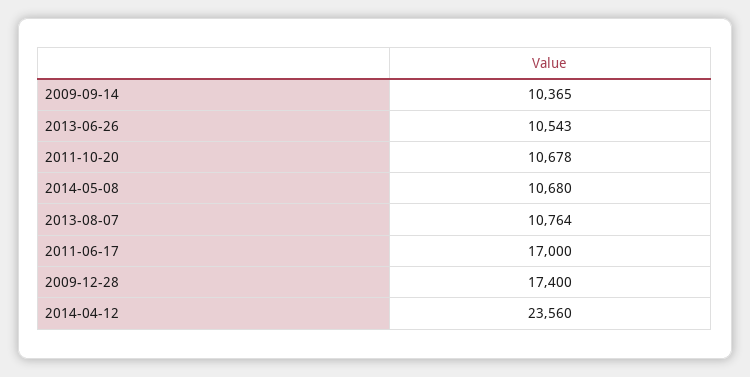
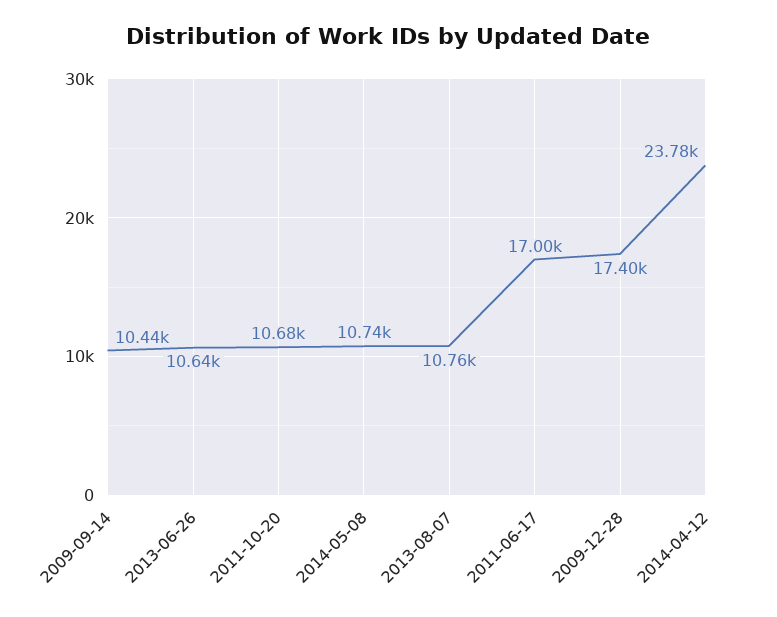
2009-09-14: 10365 -> 10440
2013-06-26: 10543 -> 10640
2014-05-08: 10680 -> 10740
2014-04-12: 23560 -> 23780

